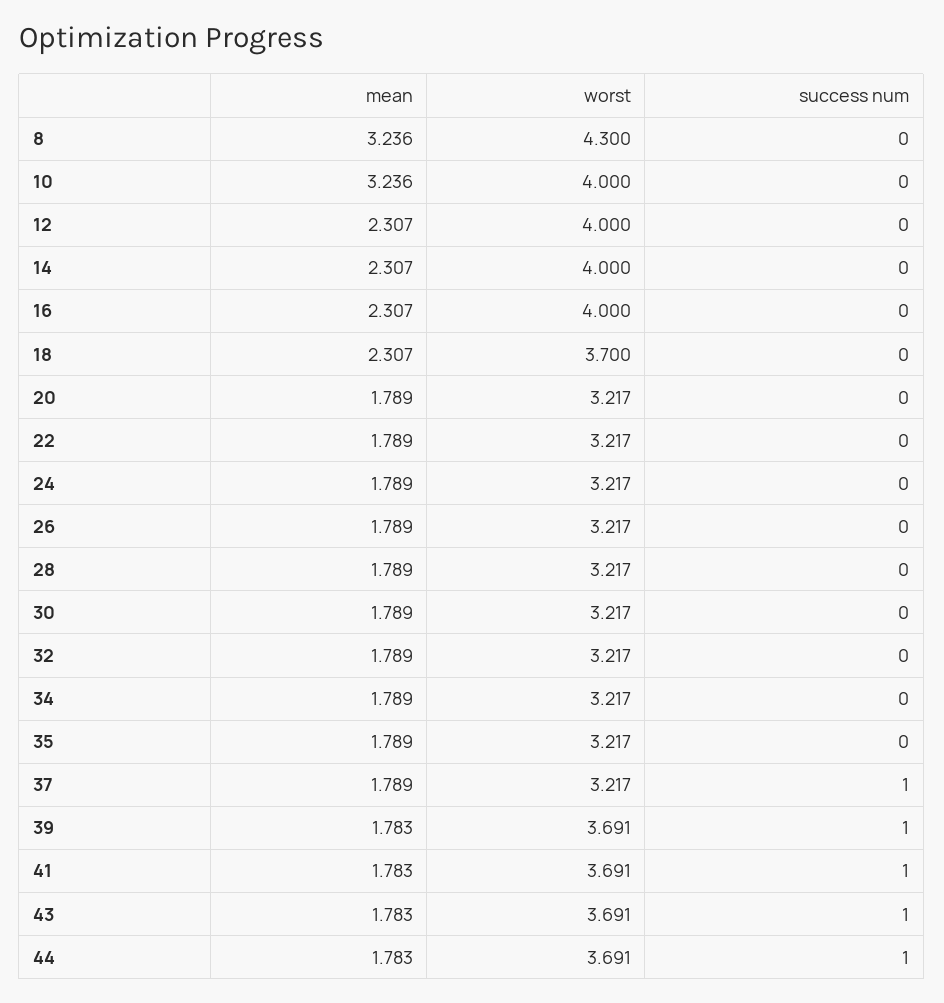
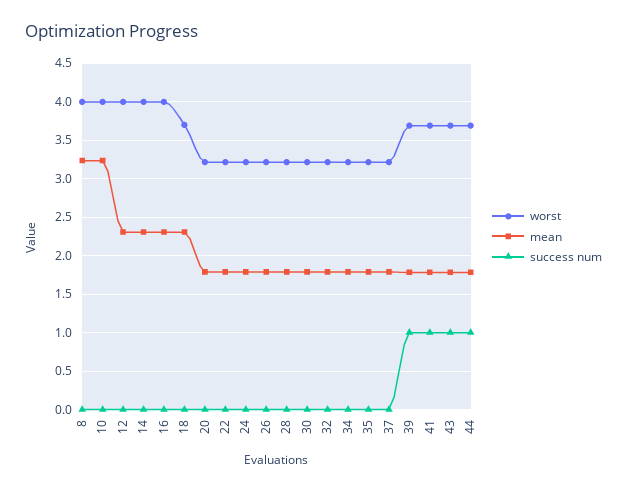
worst, 8: 4.3 -> 4
success num, 37: 1 -> 0

